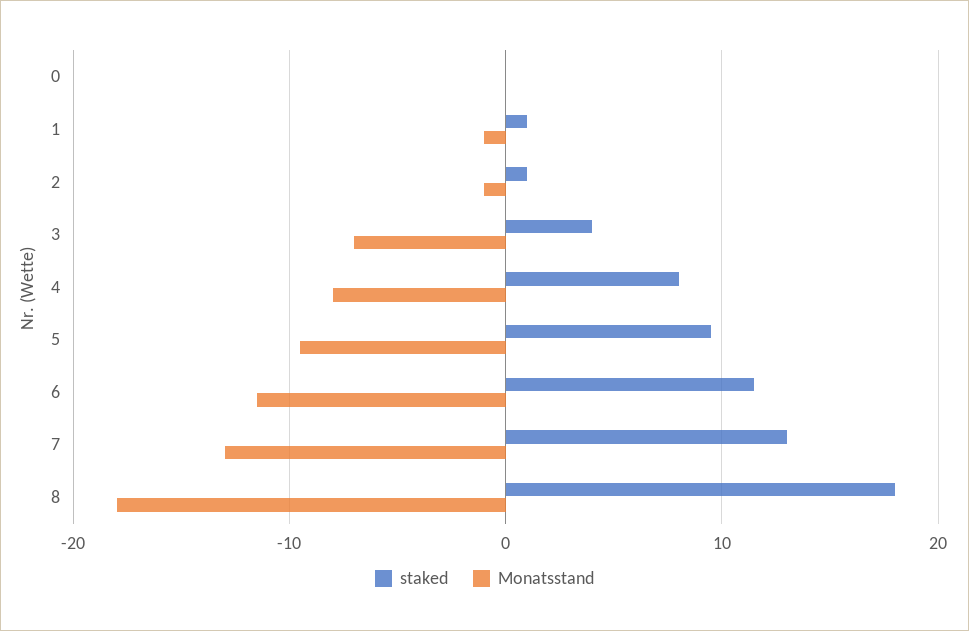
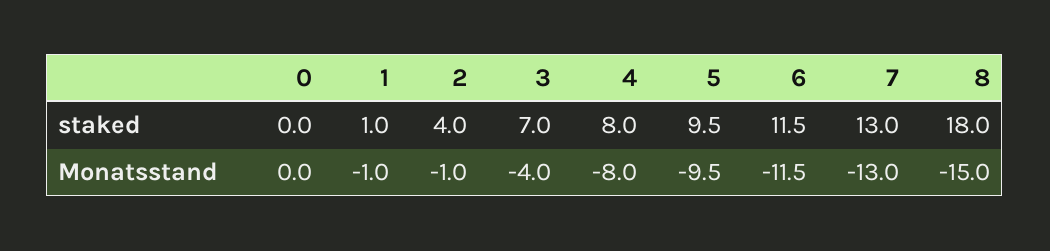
staked, 2: 1 -> 4
staked, 3: 4 -> 7
Monatsstand, 3: -7 -> -4
Monatsstand, 8: -18 -> -15

